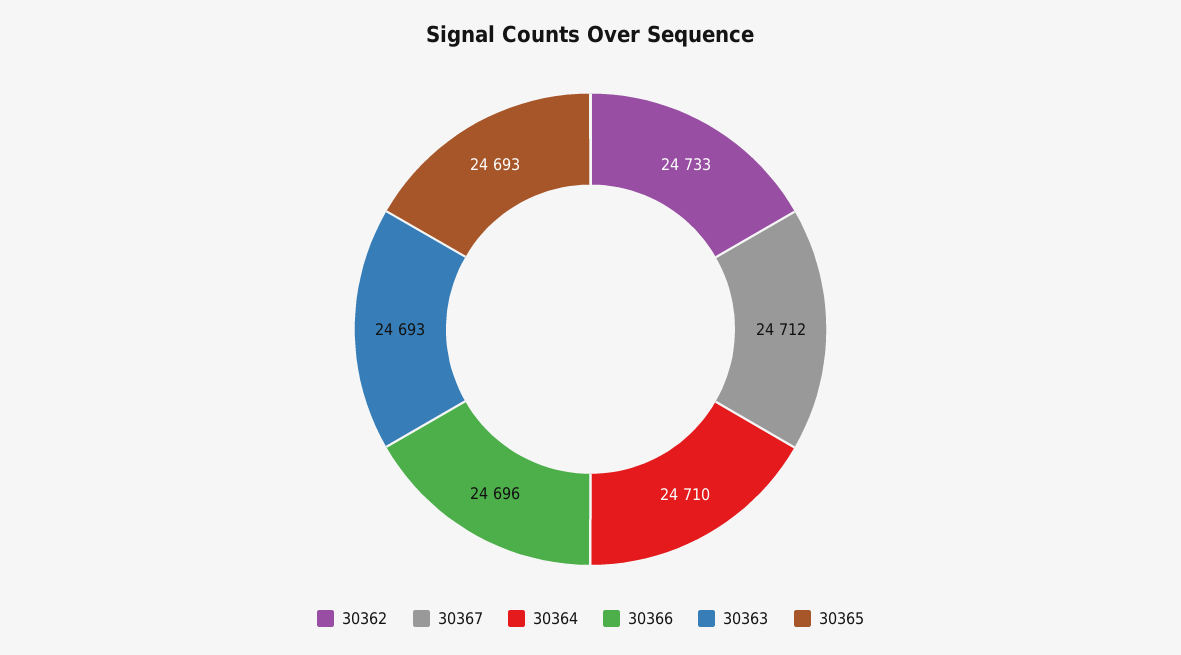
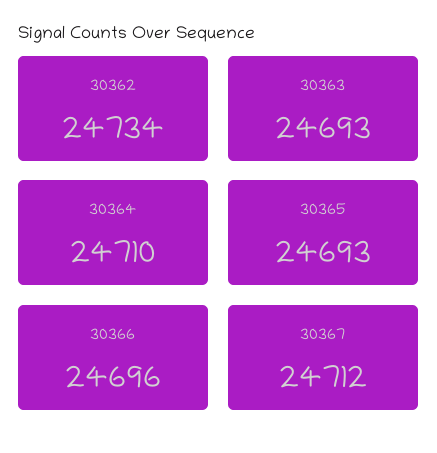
30362: 24733 -> 24734

